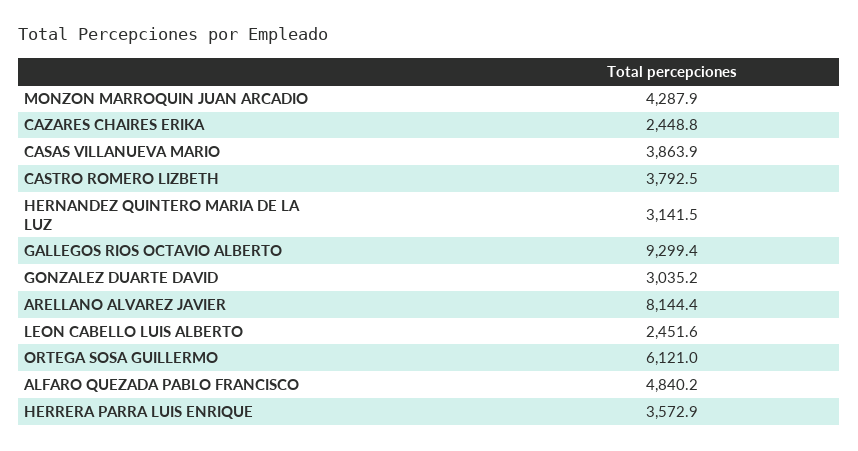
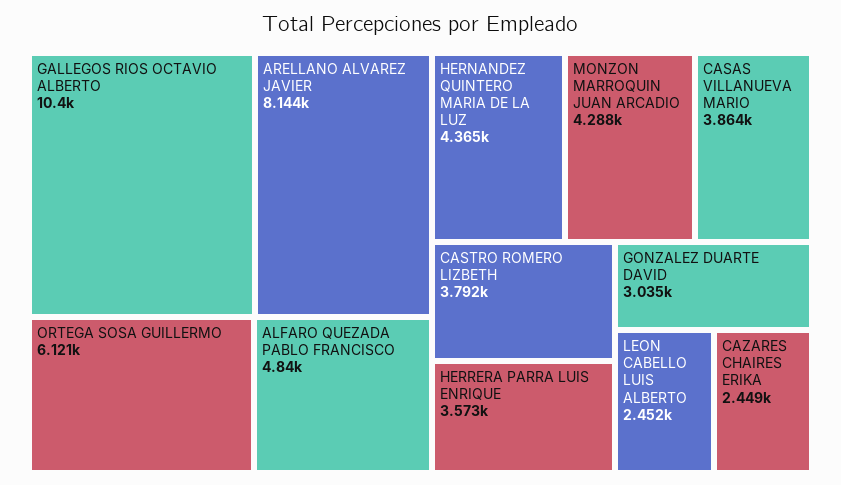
HERNANDEZ QUINTERO MARIA DE LA LUZ: 3141.5 -> 4365
GALLEGOS RIOS OCTAVIO ALBERTO: 9299.4 -> 10400

